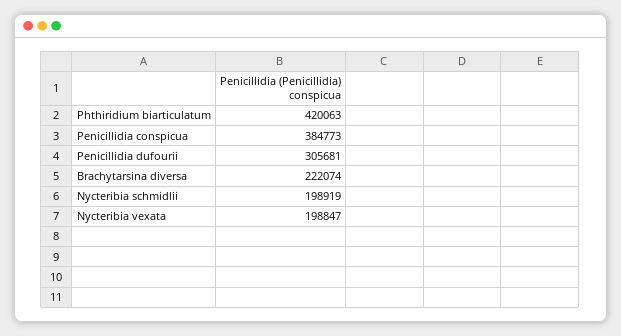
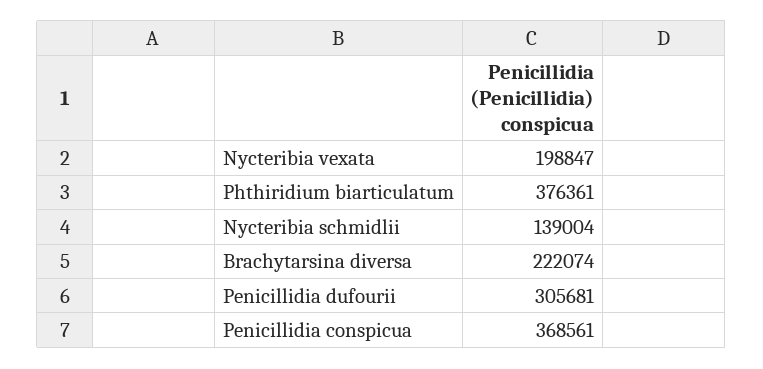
Phthiridium biarticulatum: 420063 -> 376361
Penicillidia conspicua: 384773 -> 368561
Nycteribia schmidlii: 198919 -> 139004

